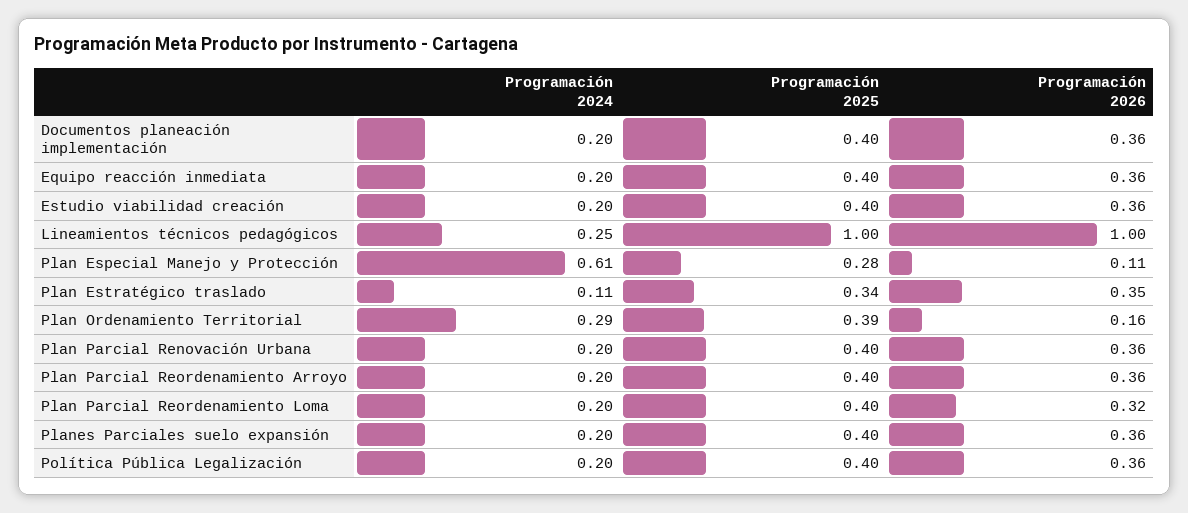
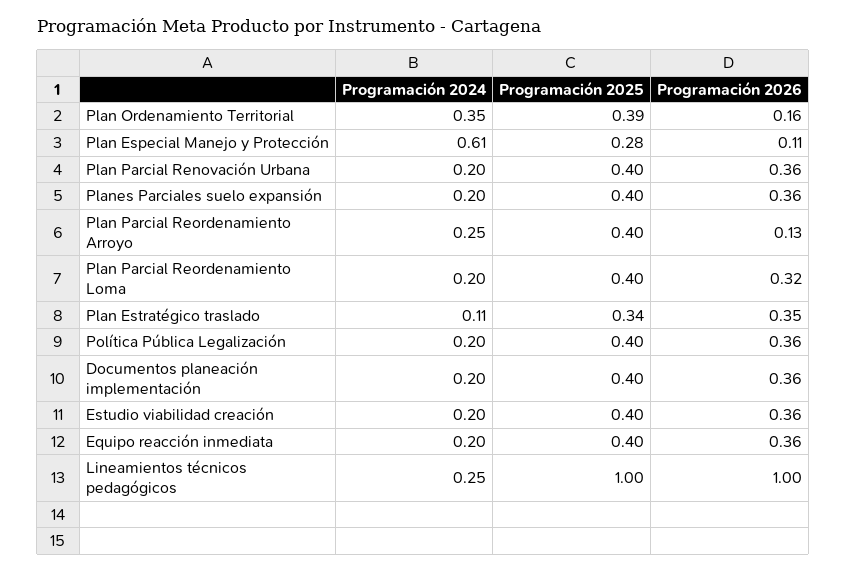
Programación 2024, Plan Ordenamiento Territorial: 0.29 -> 0.35
Programación 2024, Plan Parcial Reordenamiento Arroyo: 0.2 -> 0.25
Programación 2026, Plan Parcial Reordenamiento Arroyo: 0.36 -> 0.13

